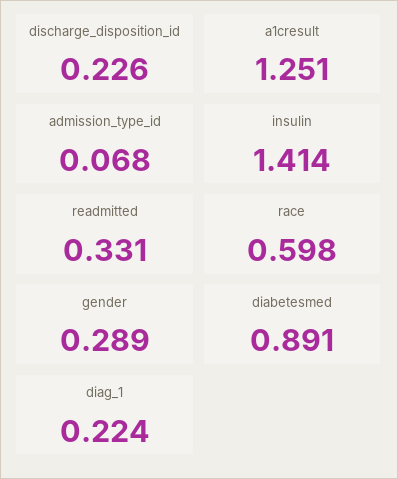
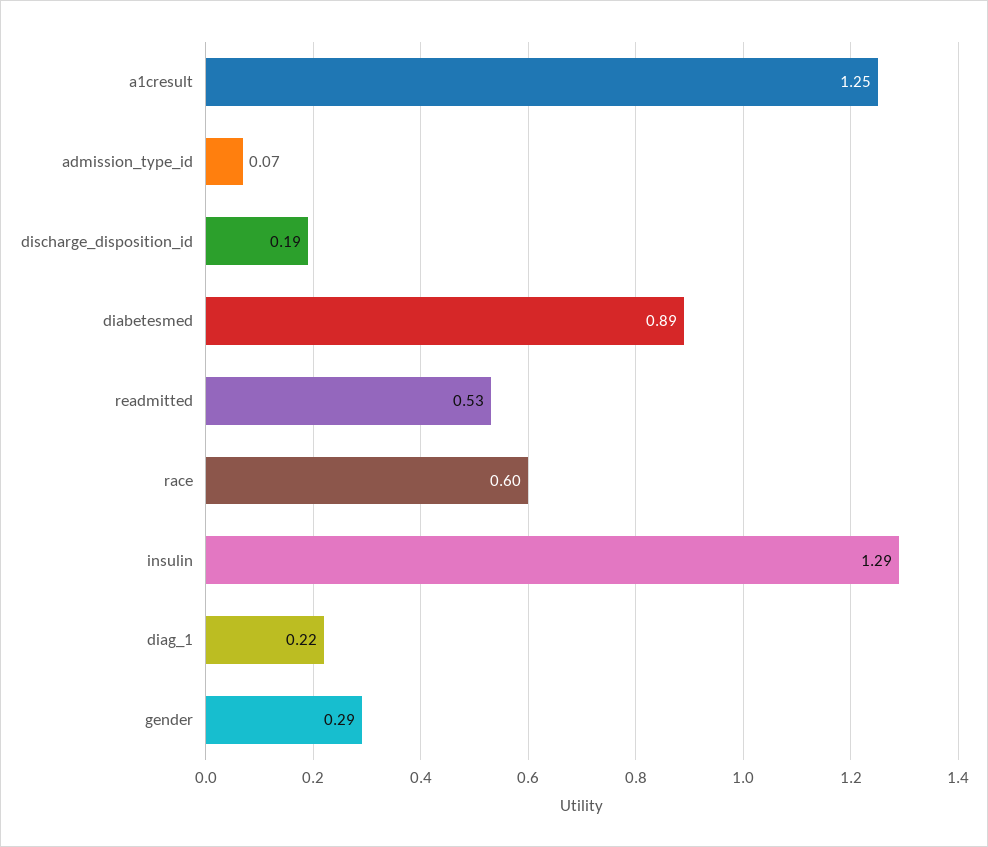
discharge_disposition_id: 0.226 -> 0.19
insulin: 1.414 -> 1.29
readmitted: 0.331 -> 0.53

